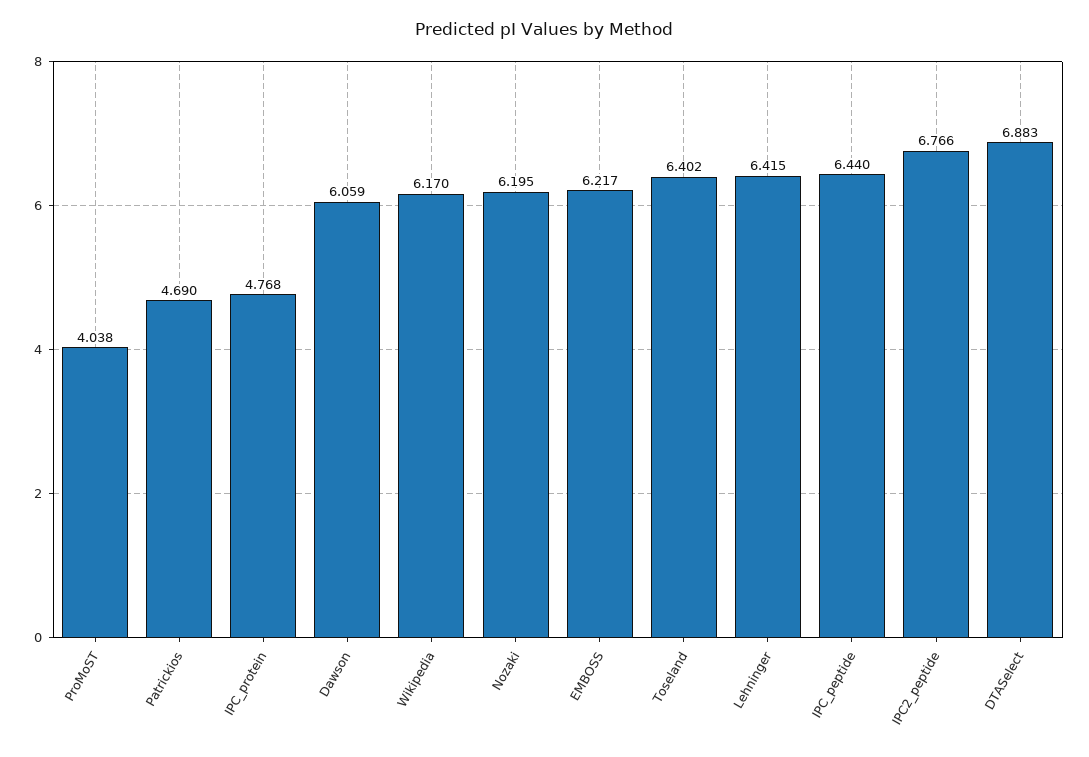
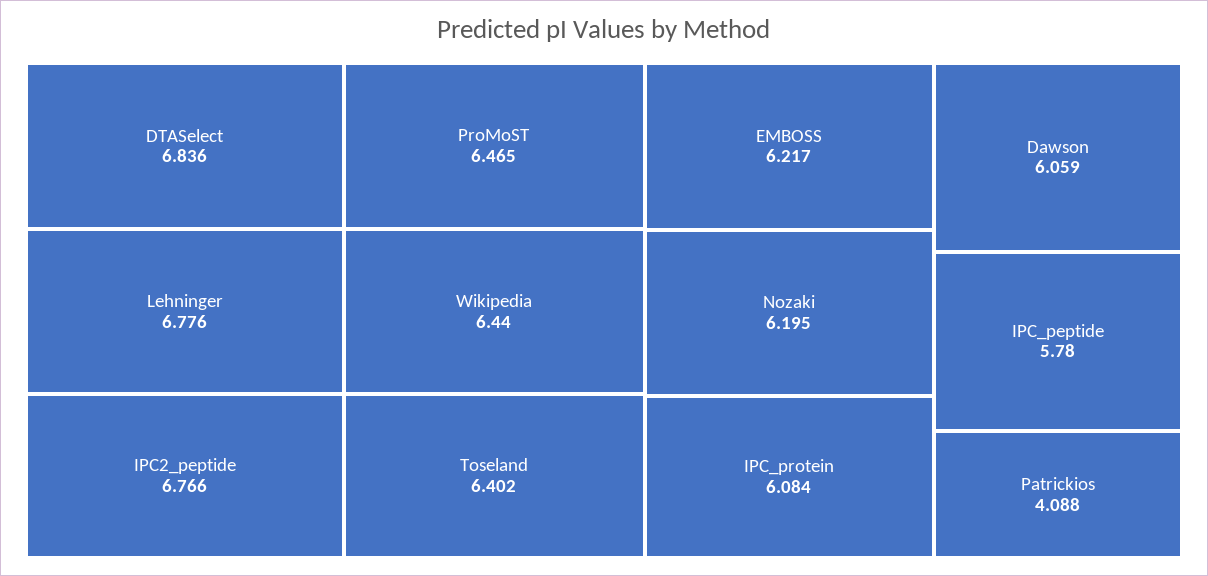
ProMoST: 4.038 -> 6.465
Patrickios: 4.69 -> 4.088
IPC_protein: 4.768 -> 6.084
Wikipedia: 6.17 -> 6.44
Lehninger: 6.415 -> 6.776
IPC_peptide: 6.44 -> 5.78
DTASelect: 6.883 -> 6.836

